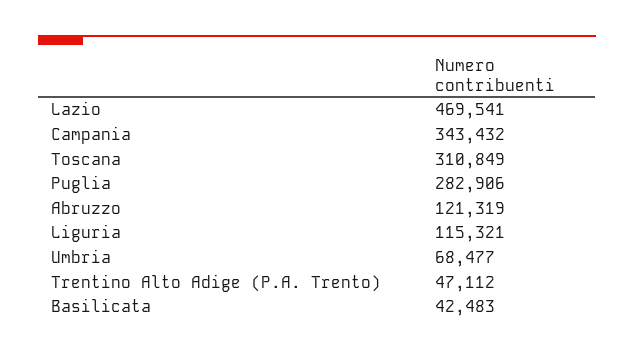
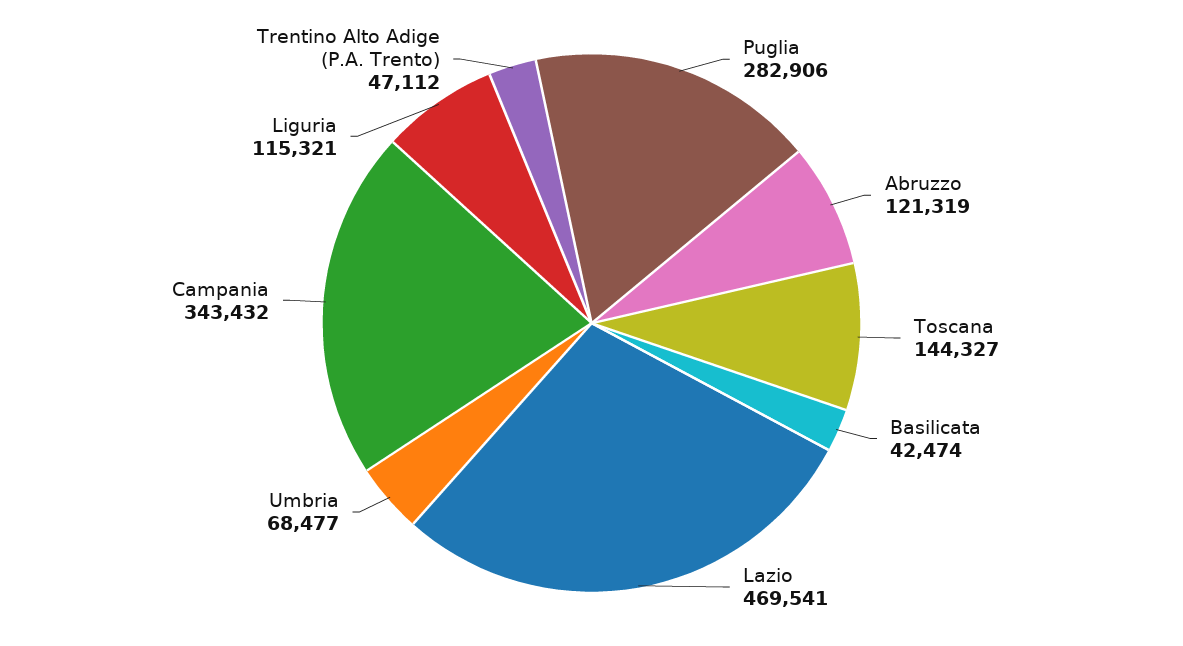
Toscana: 310849 -> 144327
Basilicata: 42483 -> 42474

